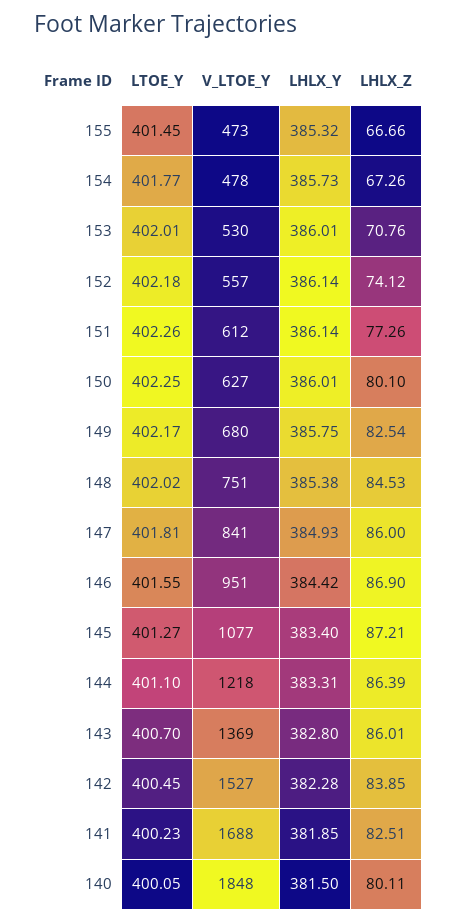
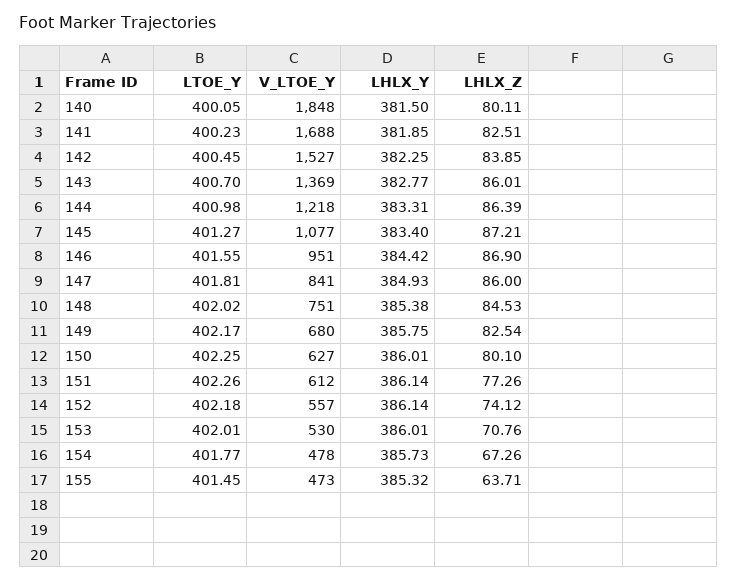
LHLX_Z, 155: 66.66 -> 63.71
LTOE_Y, 144: 401.1 -> 400.98
LHLX_Y, 143: 382.8 -> 382.77
LHLX_Y, 142: 382.28 -> 382.25

